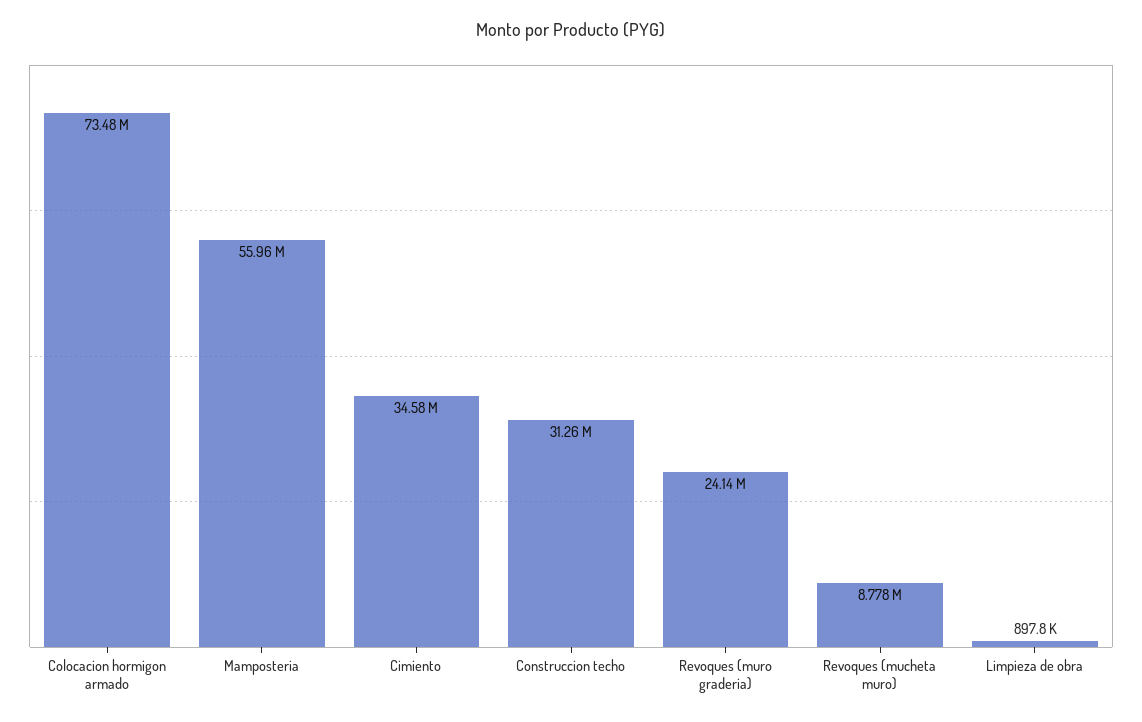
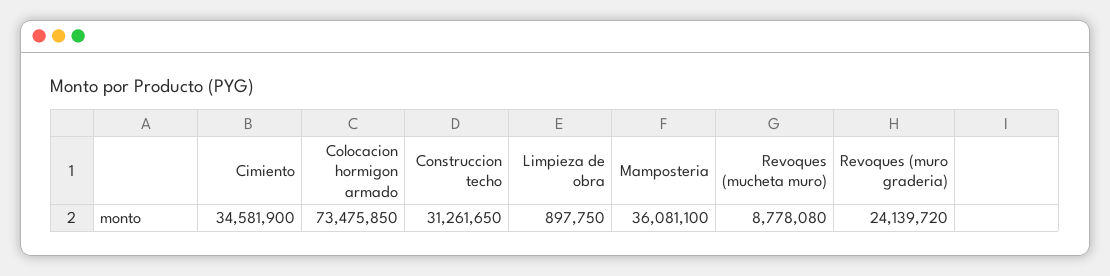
Mamposteria: 55960000 -> 36081100

